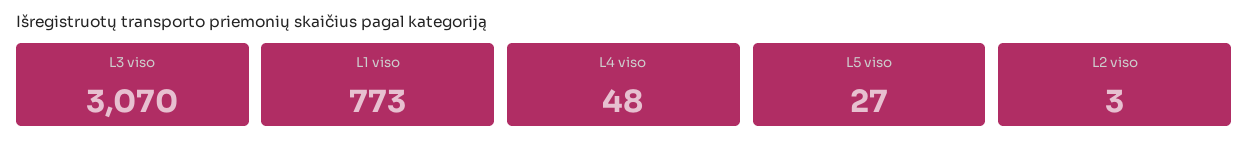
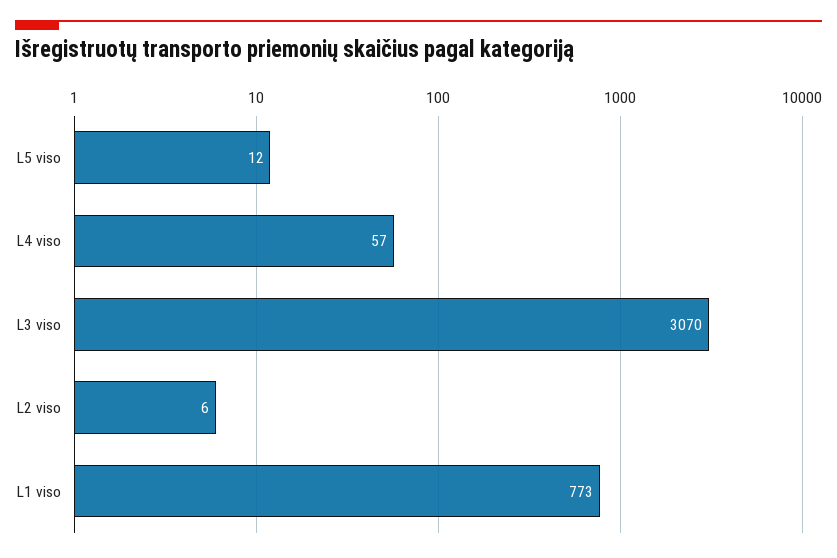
L4 viso: 48 -> 57
L5 viso: 27 -> 12
L2 viso: 3 -> 6

